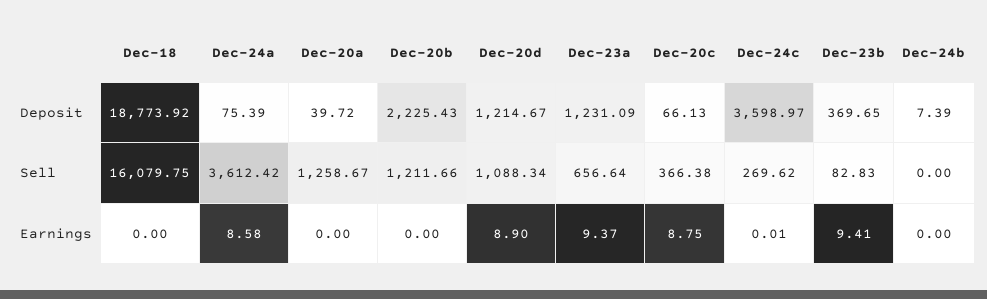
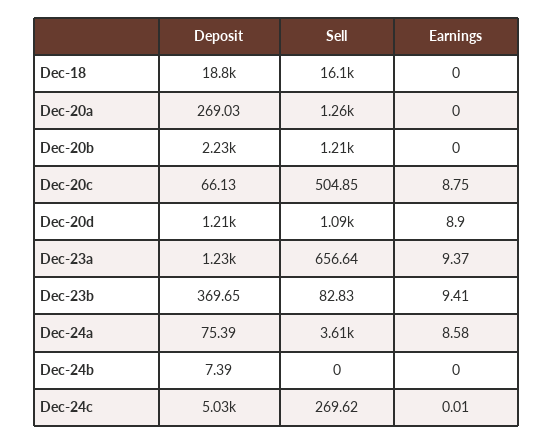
Dec-20a, Deposit: 39.72 -> 269.03
Dec-24c, Deposit: 3598.97 -> 5030
Dec-20c, Sell: 366.38 -> 504.85

